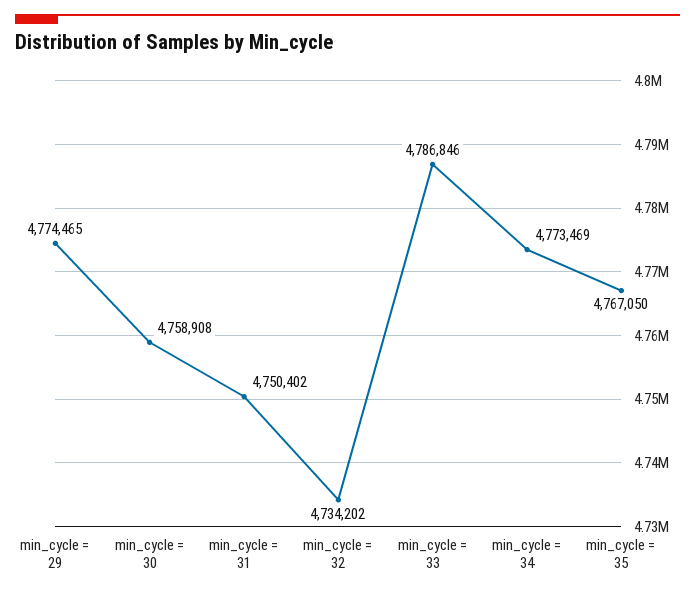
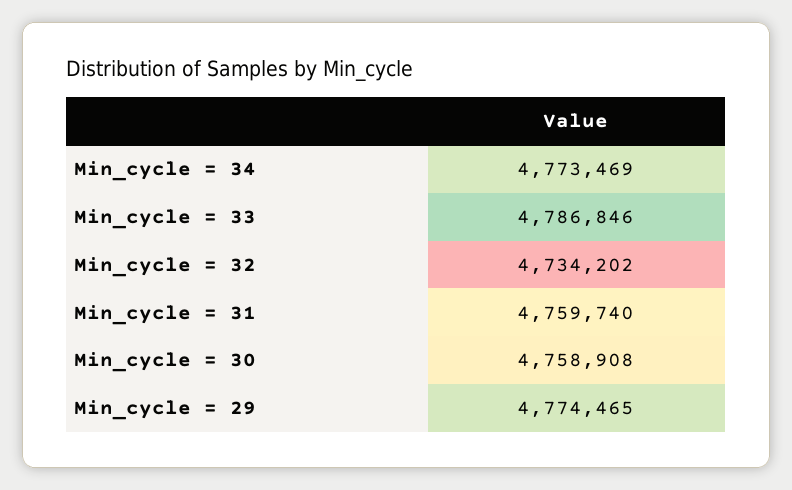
min_cycle = 31: 4750402 -> 4759740
min_cycle = 35: 4767050 -> none

